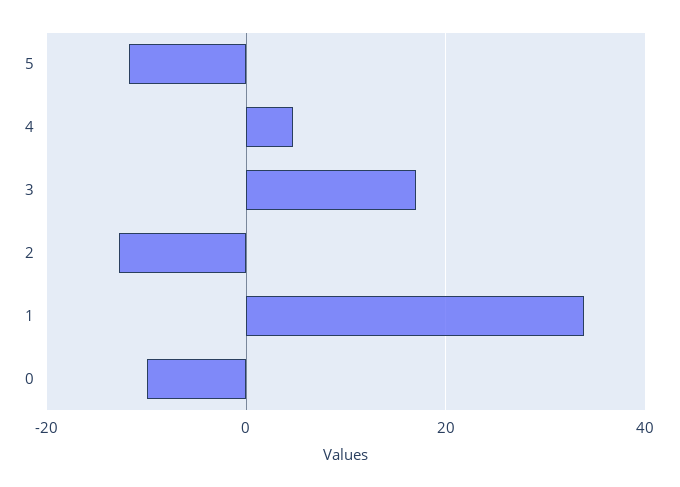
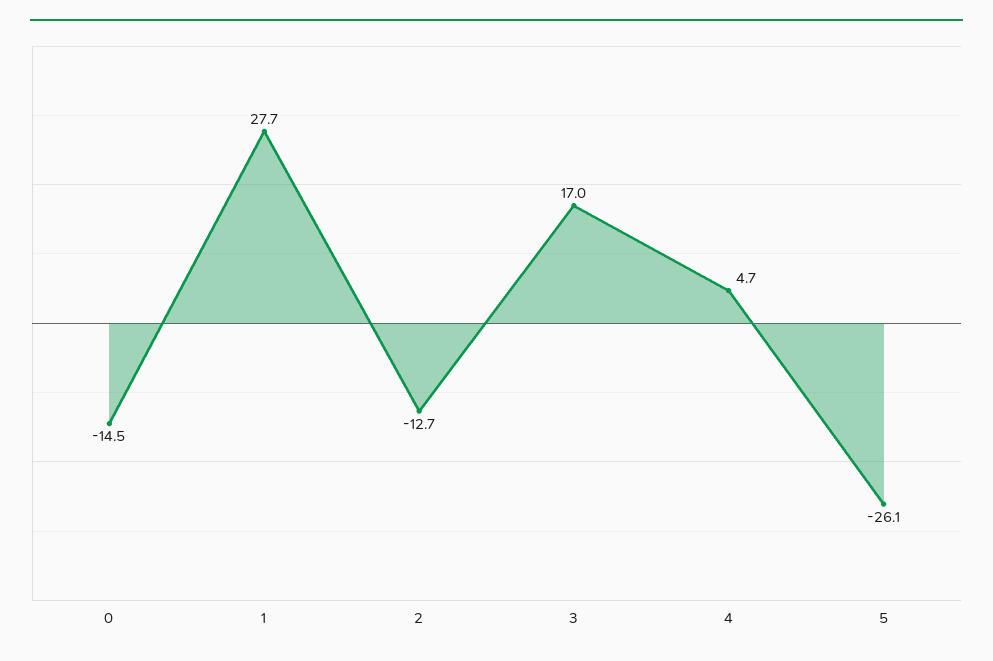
5: -12 -> -26.1
1: 34 -> 27.7
0: -10 -> -14.5

